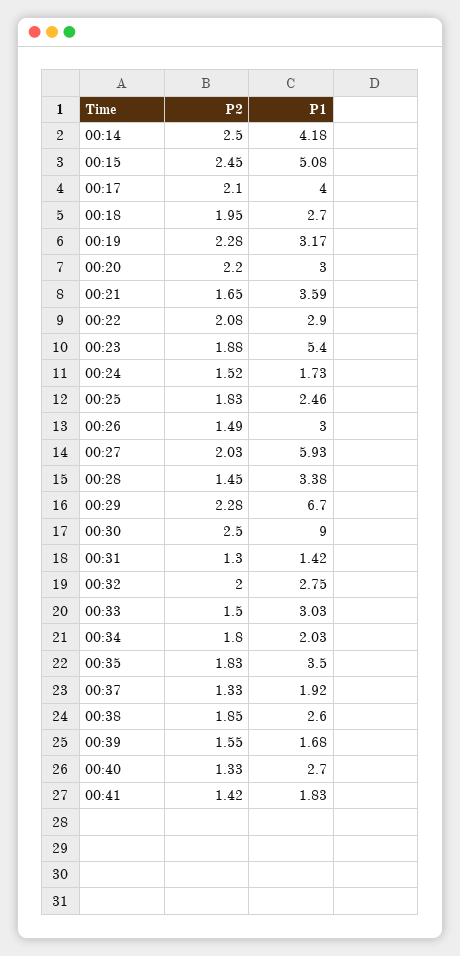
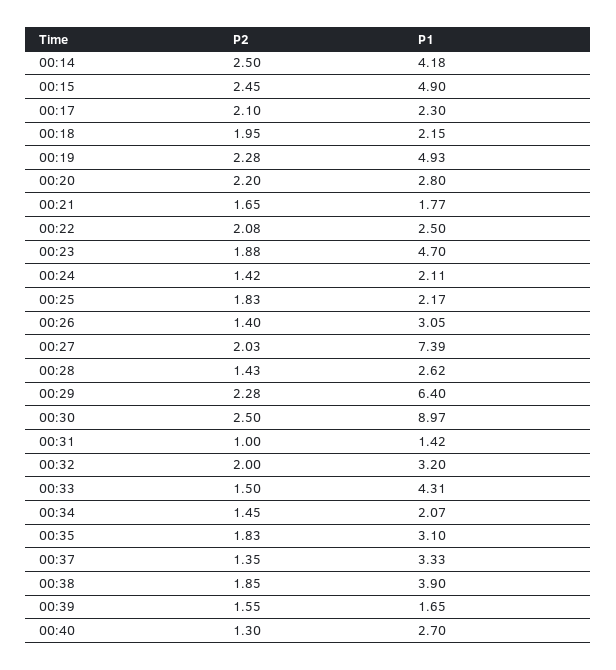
P1, 00:15: 5.08 -> 4.9
P1, 00:17: 4 -> 2.3
P1, 00:18: 2.7 -> 2.15
P1, 00:19: 3.17 -> 4.93
P1, 00:20: 3 -> 2.8
P1, 00:21: 3.59 -> 1.77
P1, 00:22: 2.9 -> 2.5
P1, 00:23: 5.4 -> 4.7
P2, 00:24: 1.52 -> 1.42
P1, 00:24: 1.73 -> 2.11
P1, 00:25: 2.46 -> 2.17
P2, 00:26: 1.49 -> 1.4
P1, 00:26: 3 -> 3.05
P1, 00:27: 5.93 -> 7.39
P2, 00:28: 1.45 -> 1.43
P1, 00:28: 3.38 -> 2.62
P1, 00:29: 6.7 -> 6.4
P1, 00:30: 9 -> 8.97
P2, 00:31: 1.3 -> 1
P1, 00:32: 2.75 -> 3.2
P1, 00:33: 3.03 -> 4.31
P2, 00:34: 1.8 -> 1.45
P1, 00:34: 2.03 -> 2.07
P1, 00:35: 3.5 -> 3.1
P2, 00:37: 1.33 -> 1.35
P1, 00:37: 1.92 -> 3.33
P1, 00:38: 2.6 -> 3.9
P1, 00:39: 1.68 -> 1.65
P2, 00:40: 1.33 -> 1.3
P2, 00:41: 1.42 -> none
P1, 00:41: 1.83 -> none

